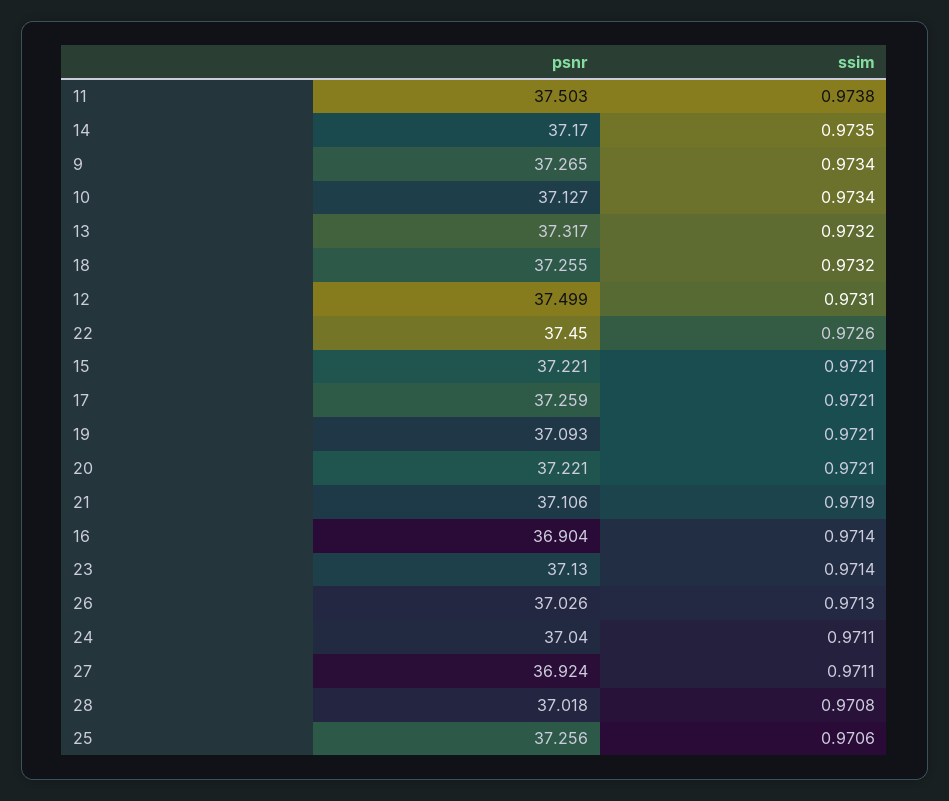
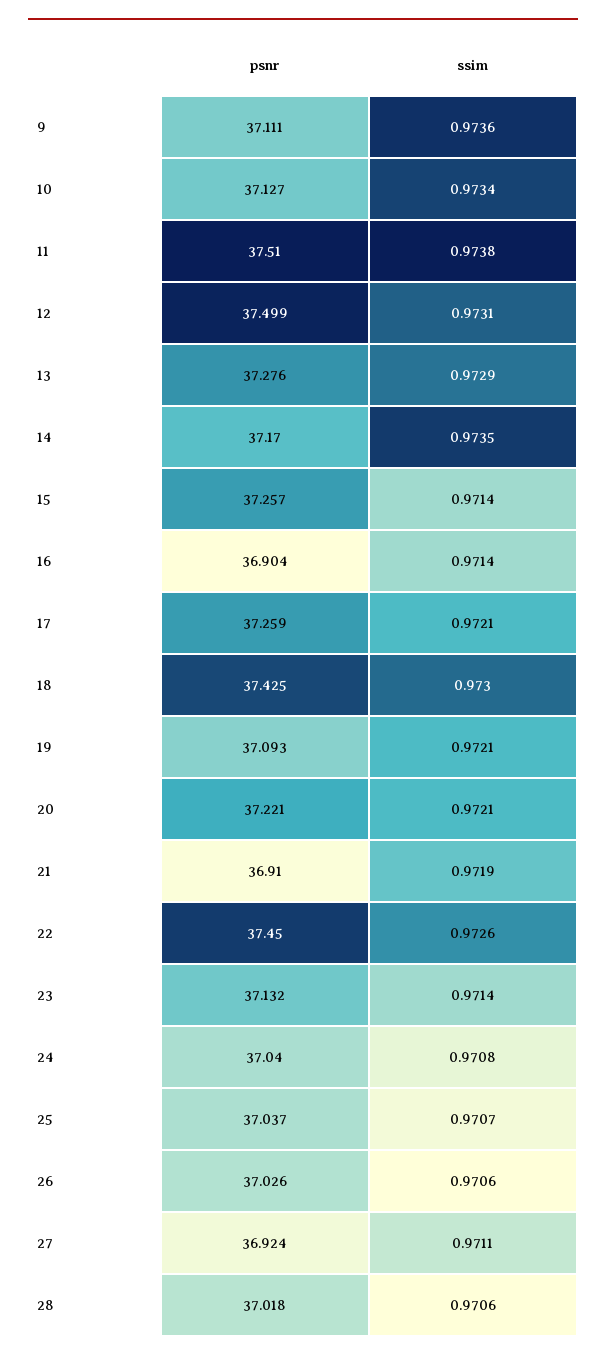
psnr, 11: 37.503 -> 37.51
psnr, 9: 37.265 -> 37.111
ssim, 9: 0.9734 -> 0.9736
psnr, 13: 37.317 -> 37.276
ssim, 13: 0.9732 -> 0.9729
psnr, 18: 37.255 -> 37.425
ssim, 18: 0.9732 -> 0.973
psnr, 15: 37.221 -> 37.257
ssim, 15: 0.9721 -> 0.9714
psnr, 21: 37.106 -> 36.91
psnr, 23: 37.13 -> 37.132
ssim, 26: 0.9713 -> 0.9706
ssim, 24: 0.9711 -> 0.9708
ssim, 28: 0.9708 -> 0.9706
psnr, 25: 37.256 -> 37.037
ssim, 25: 0.9706 -> 0.9707

